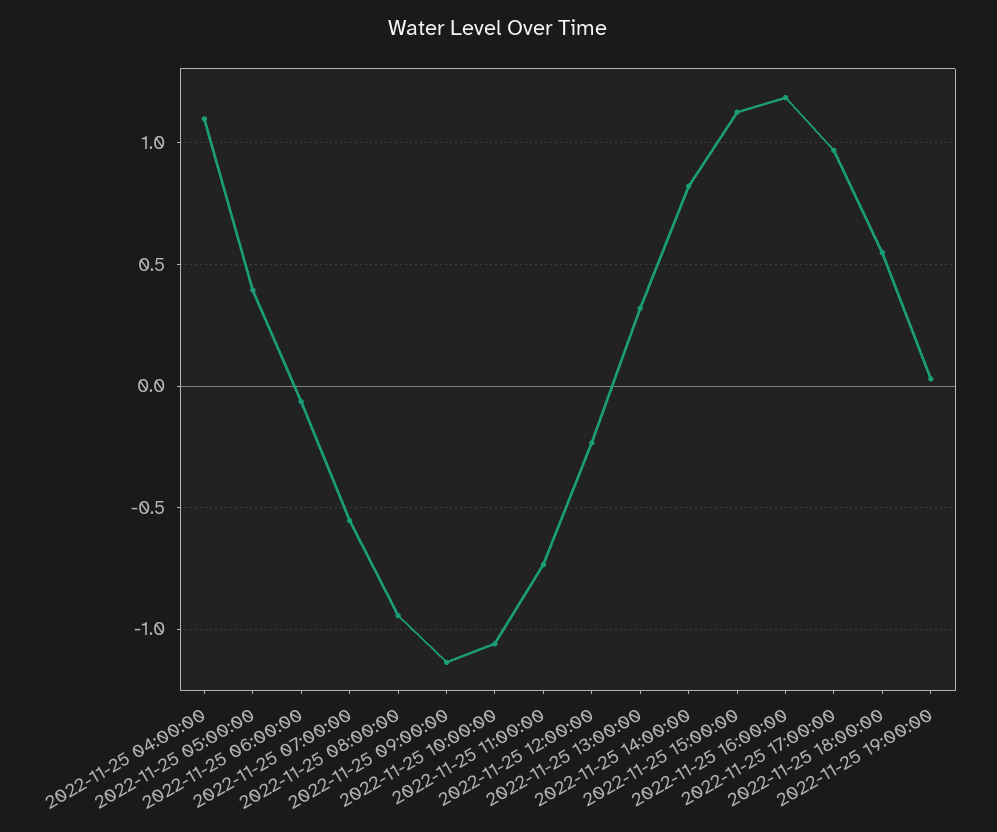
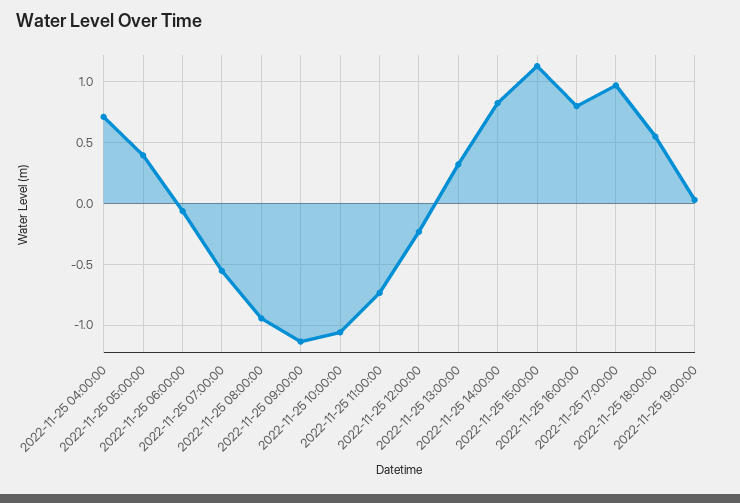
2022-11-25 04:00:00: 1.1 -> 0.7
2022-11-25 16:00:00: 1.2 -> 0.8

